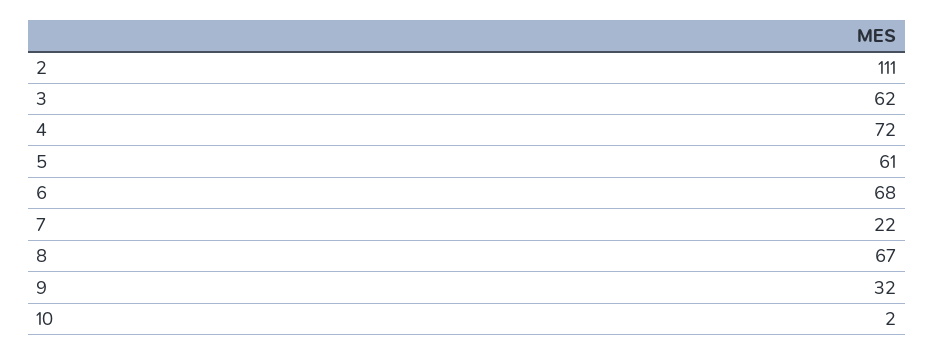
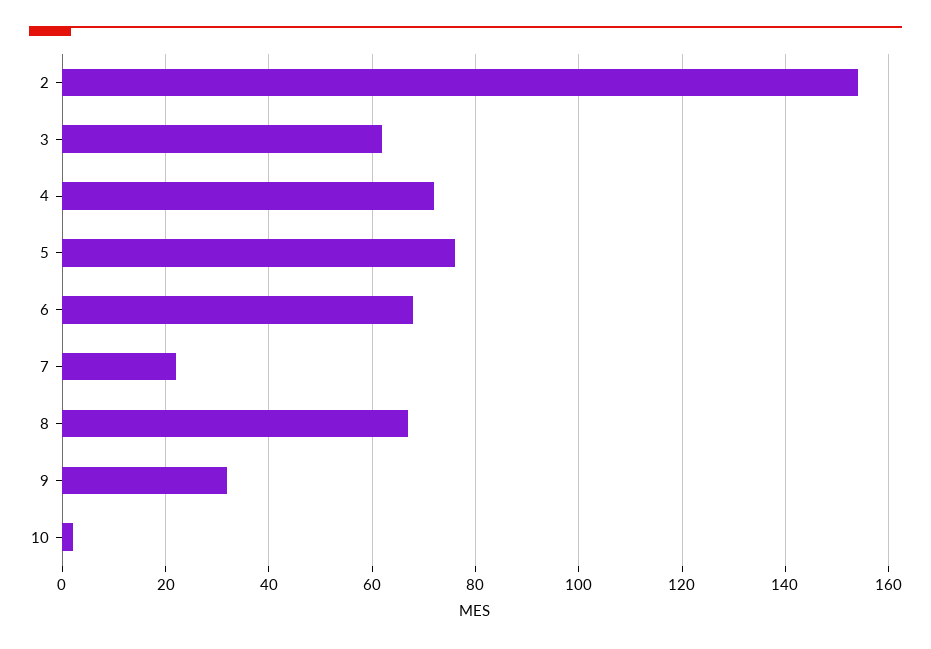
2: 111 -> 155
5: 61 -> 75

